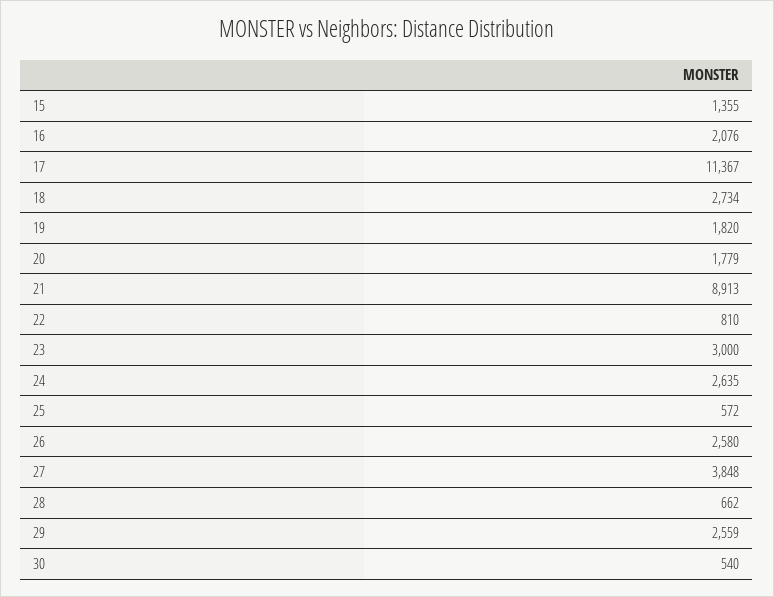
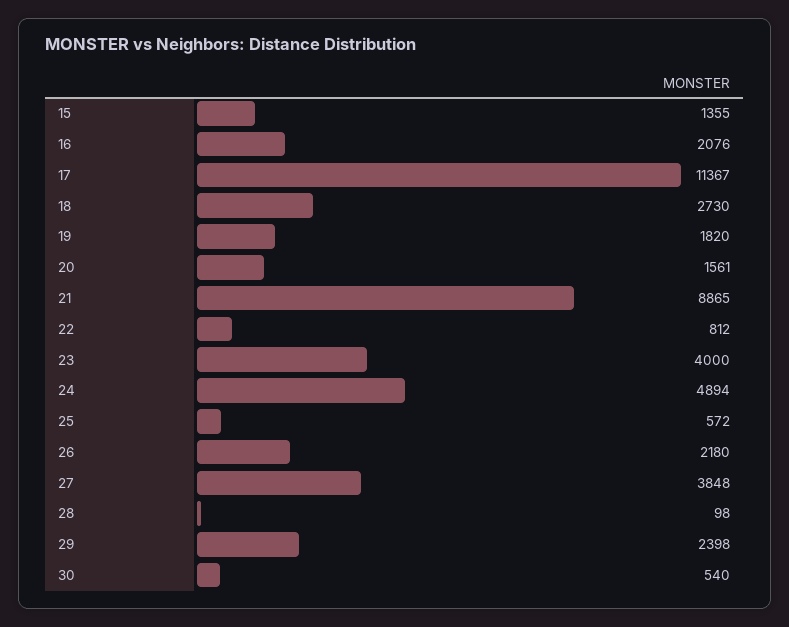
18: 2734 -> 2730
20: 1779 -> 1561
21: 8913 -> 8865
22: 810 -> 812
23: 3000 -> 4000
24: 2635 -> 4894
26: 2580 -> 2180
28: 662 -> 98
29: 2559 -> 2398

